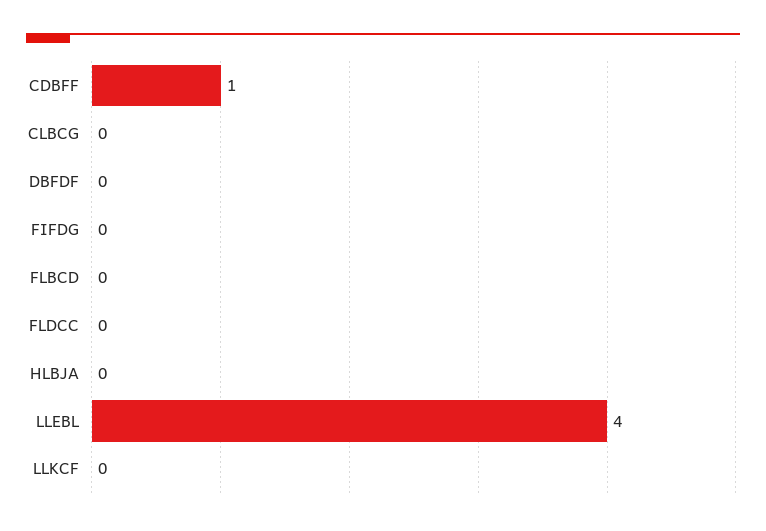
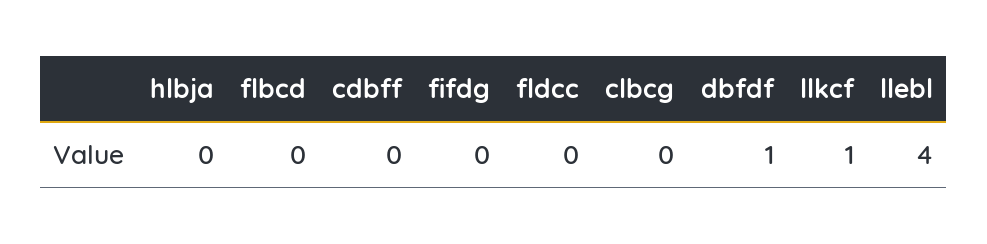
CDBFF: 1 -> 0
DBFDF: 0 -> 1
LLKCF: 0 -> 1

